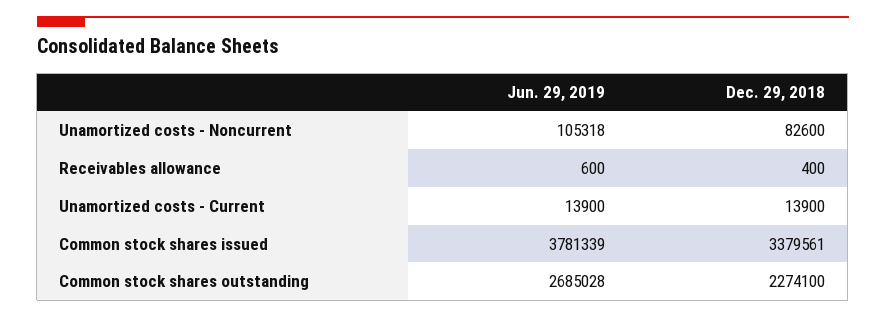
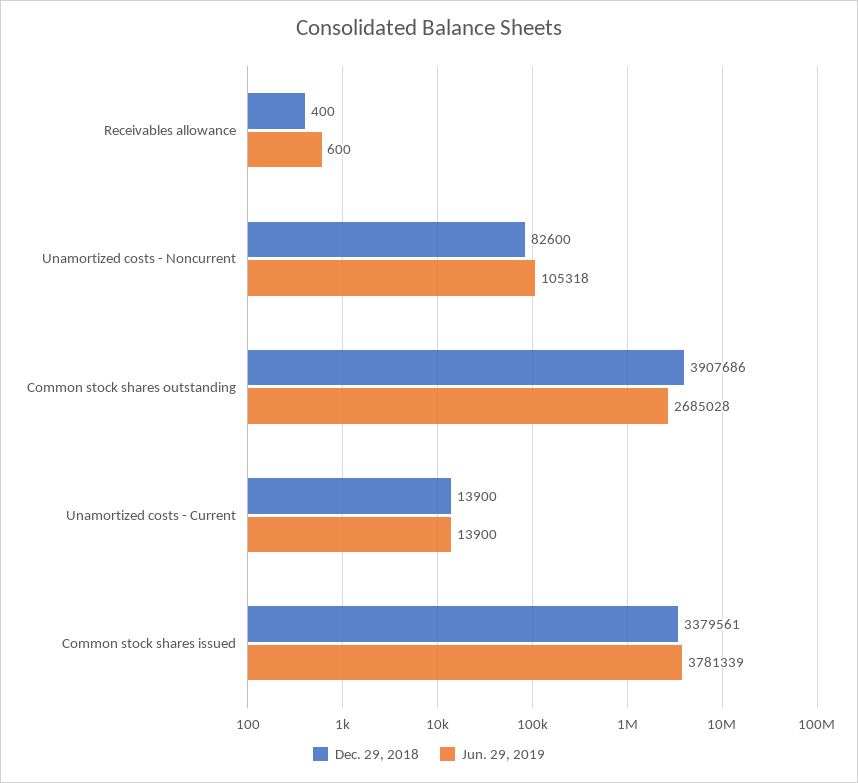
Dec. 29, 2018, Common stock shares outstanding: 2274100 -> 3907686

